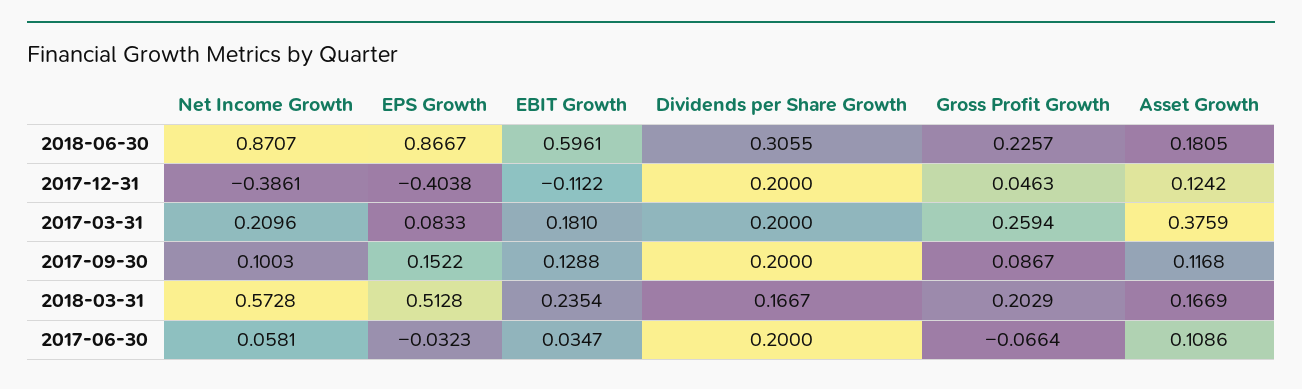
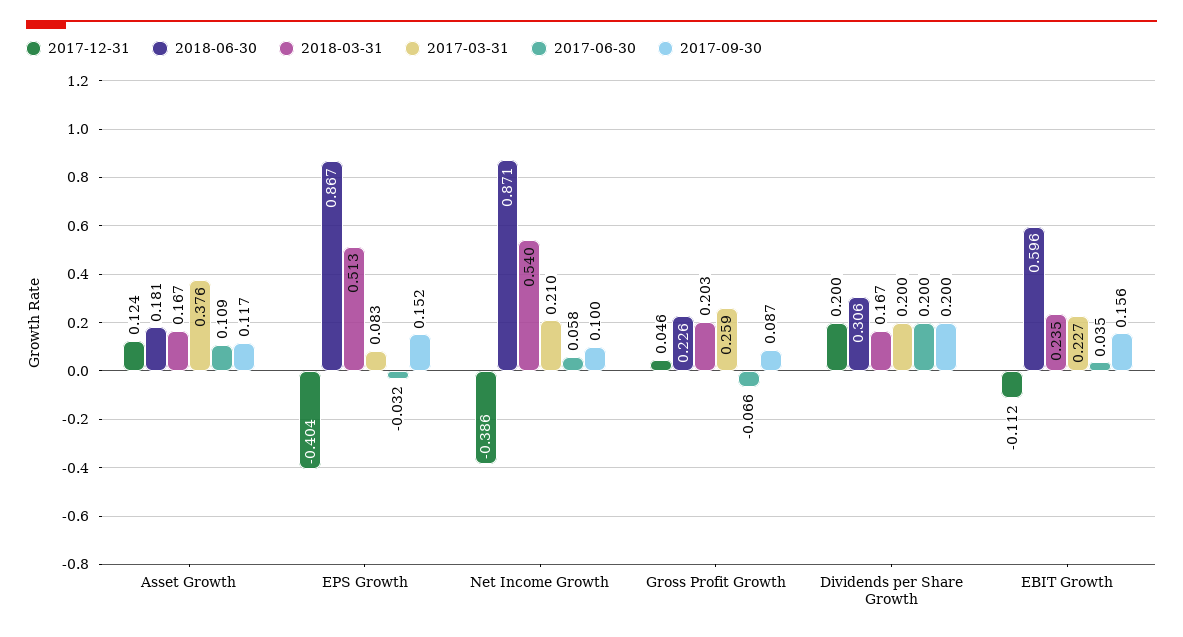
2017-03-31, EBIT Growth: 0.181 -> 0.227
2017-09-30, EBIT Growth: 0.1288 -> 0.156
2018-03-31, Net Income Growth: 0.5728 -> 0.54

